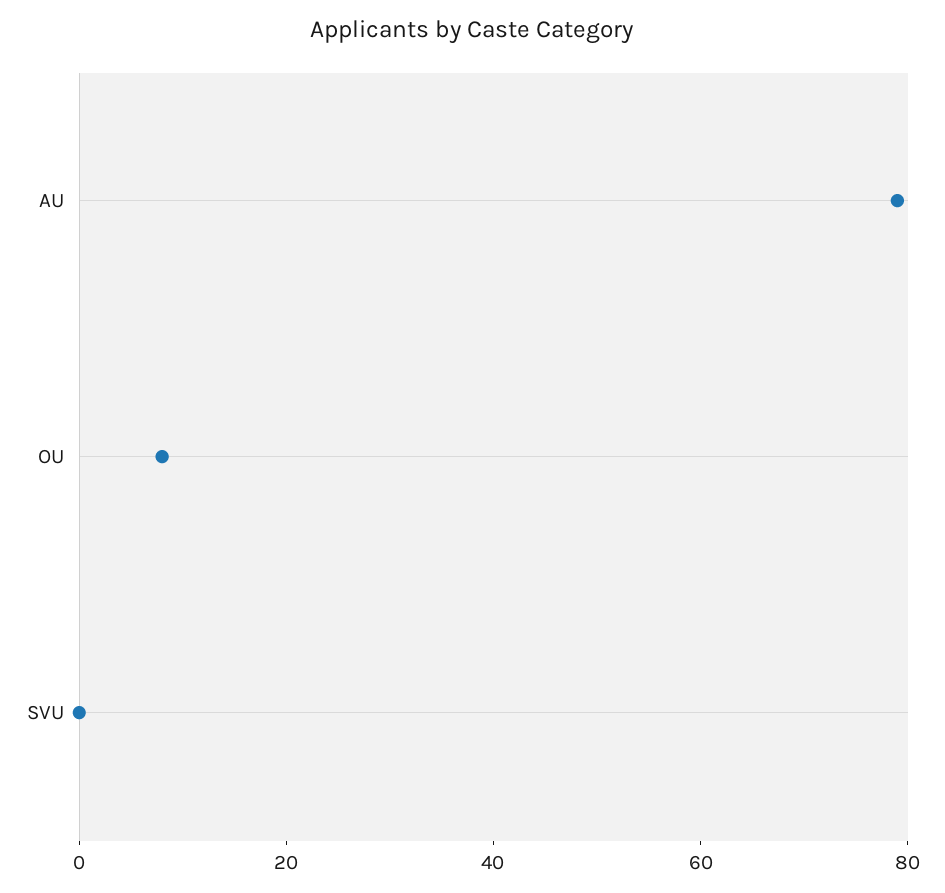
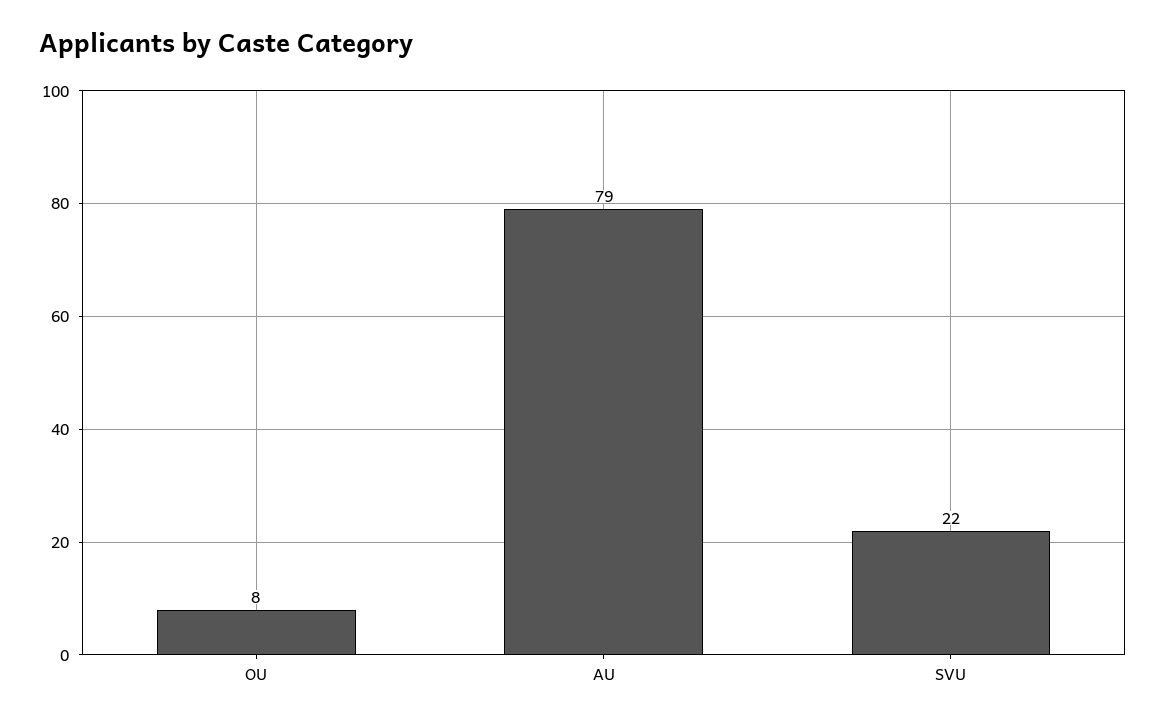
SVU: 0 -> 22

